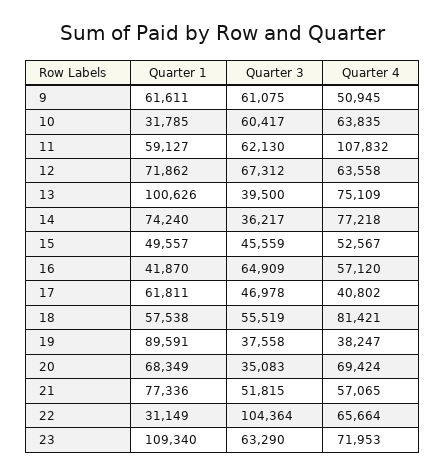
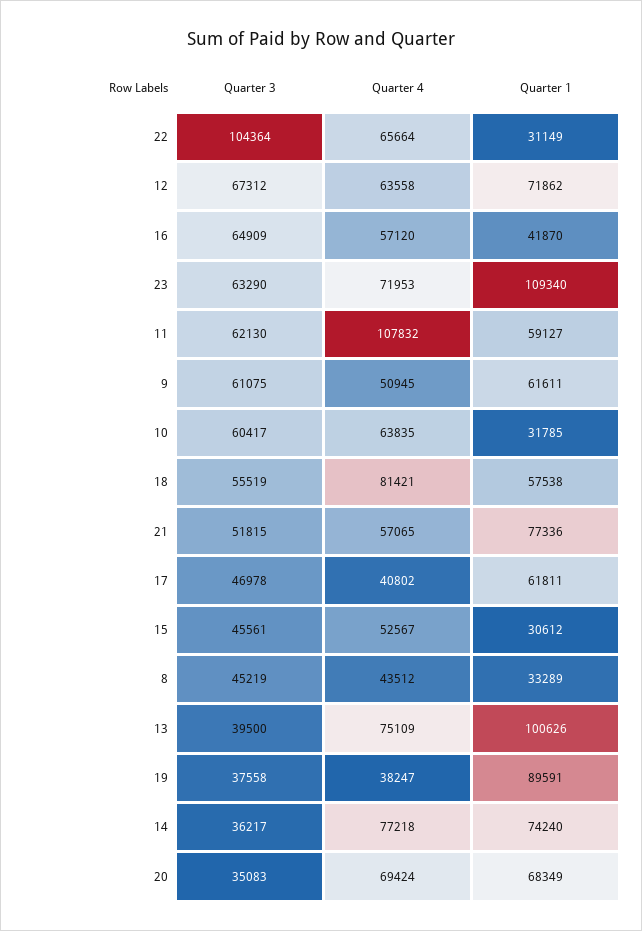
Quarter 1, 15: 49557 -> 30612
Quarter 3, 15: 45559 -> 45561
Quarter 3, 8: none -> 45219
Quarter 4, 8: none -> 43512
Quarter 1, 8: none -> 33289

